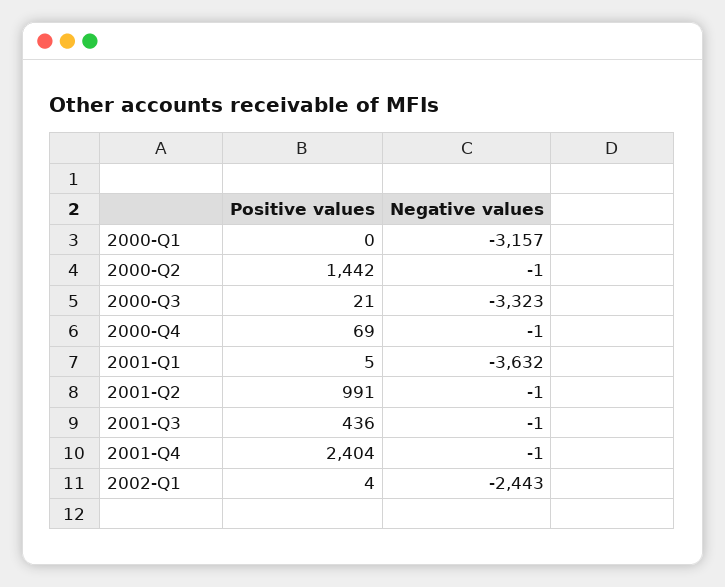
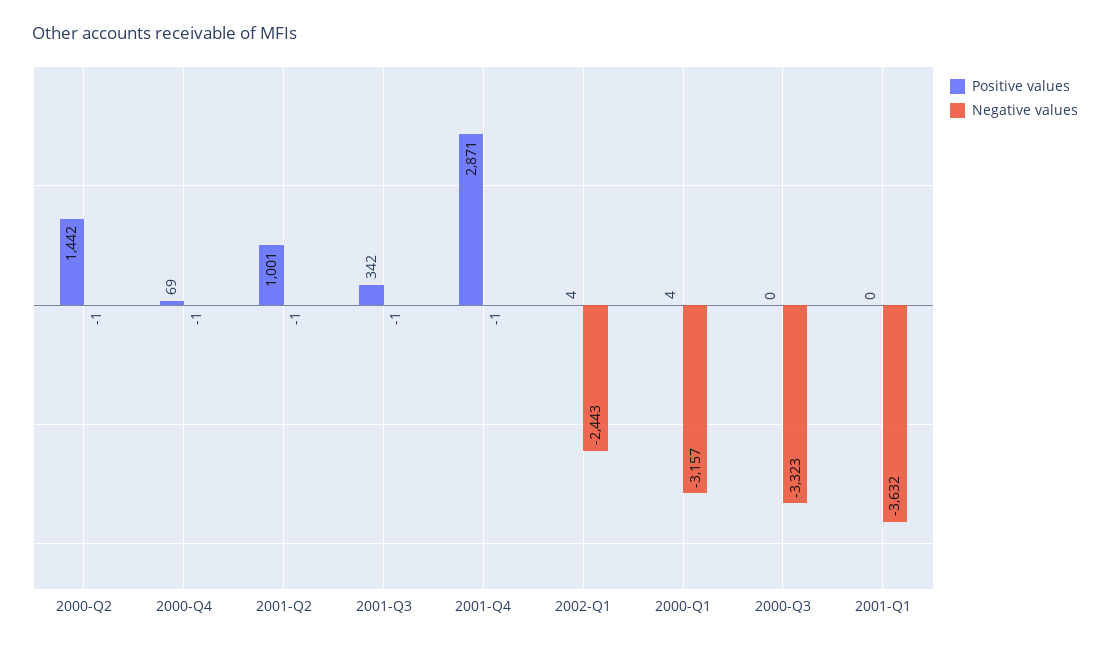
Positive values, 2000-Q1: 0 -> 4
Positive values, 2000-Q3: 21 -> 0
Positive values, 2001-Q1: 5 -> 0
Positive values, 2001-Q2: 991 -> 1001
Positive values, 2001-Q3: 436 -> 342
Positive values, 2001-Q4: 2404 -> 2871

